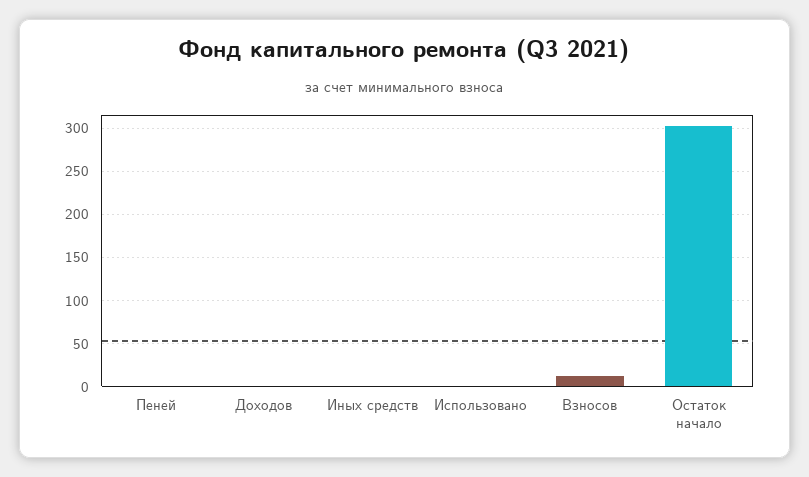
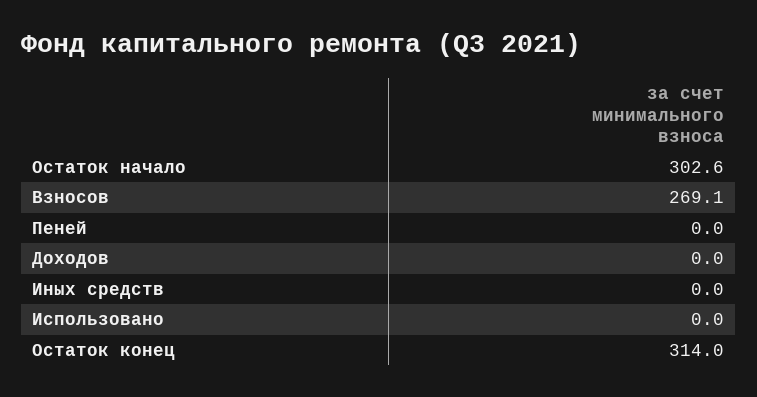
Взносов: 10 -> 269.1
Остаток конец: none -> 314

